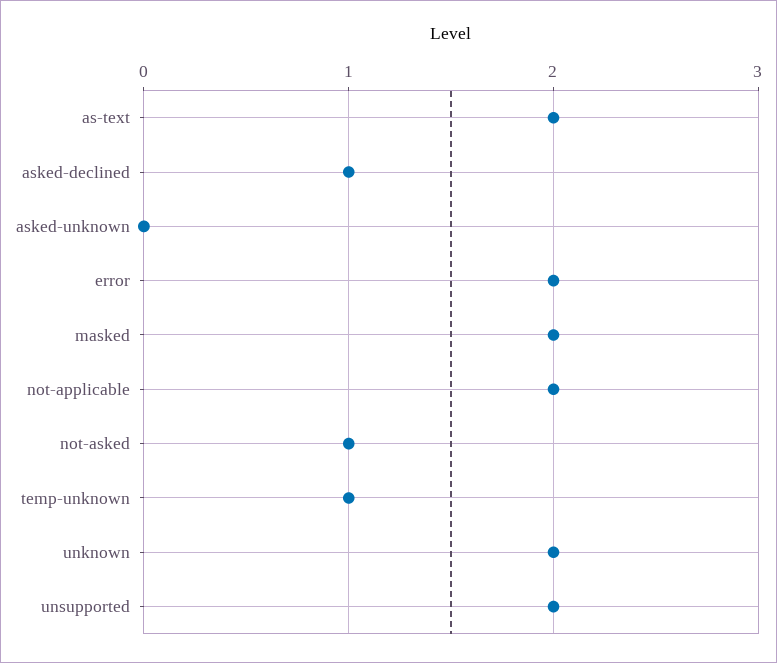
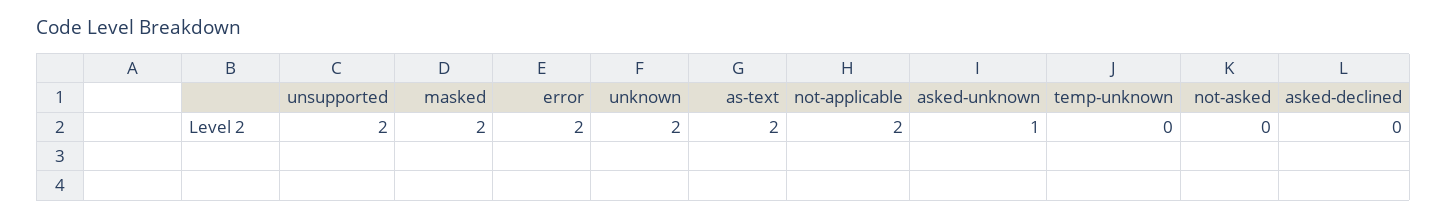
asked-declined: 1 -> 0
asked-unknown: 0 -> 1
not-asked: 1 -> 0
temp-unknown: 1 -> 0

